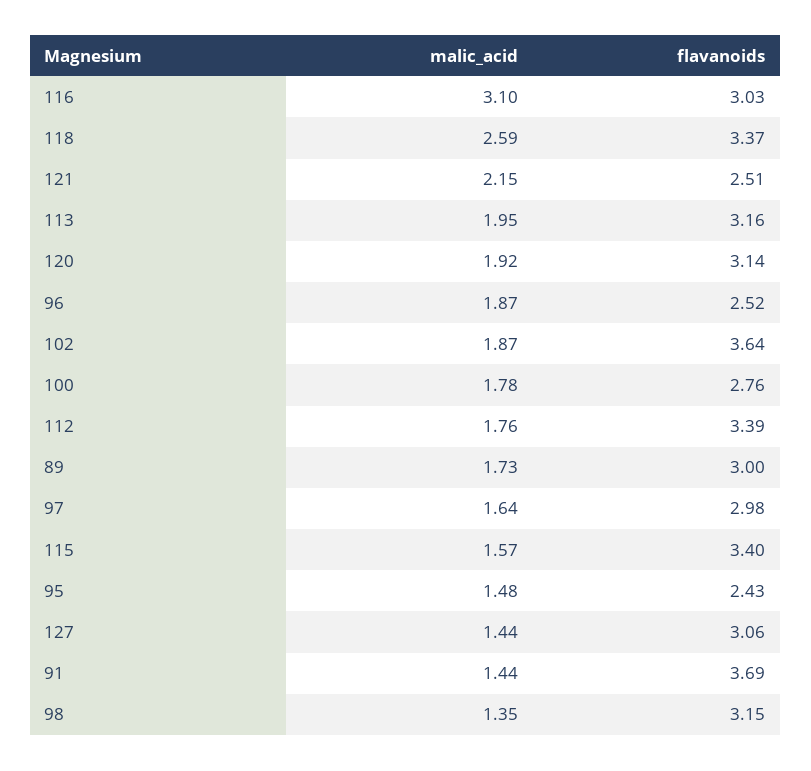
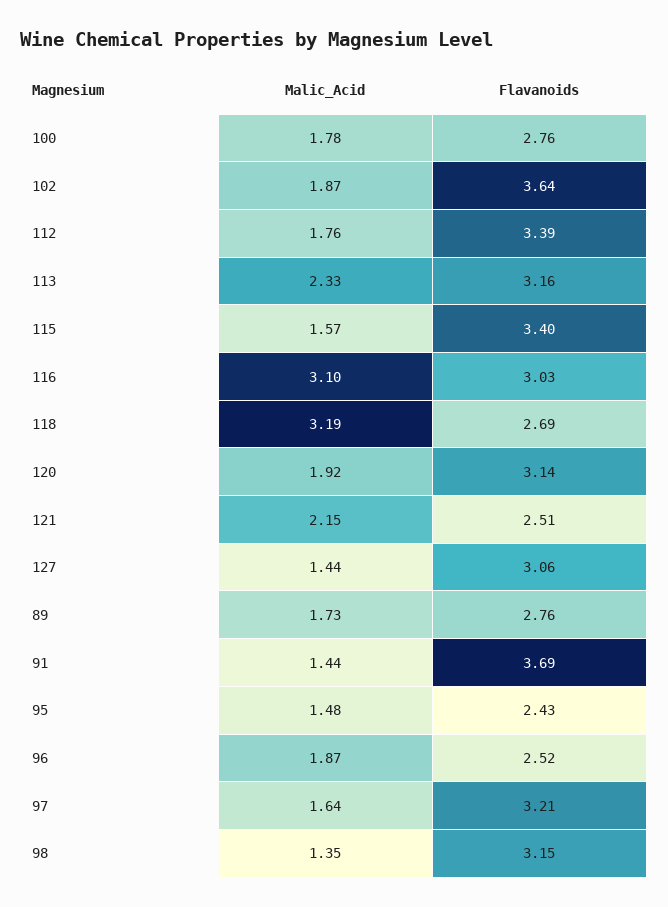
malic_acid, 118: 2.59 -> 3.19
flavanoids, 118: 3.37 -> 2.69
malic_acid, 113: 1.95 -> 2.33
flavanoids, 89: 3 -> 2.76
flavanoids, 97: 2.98 -> 3.21

